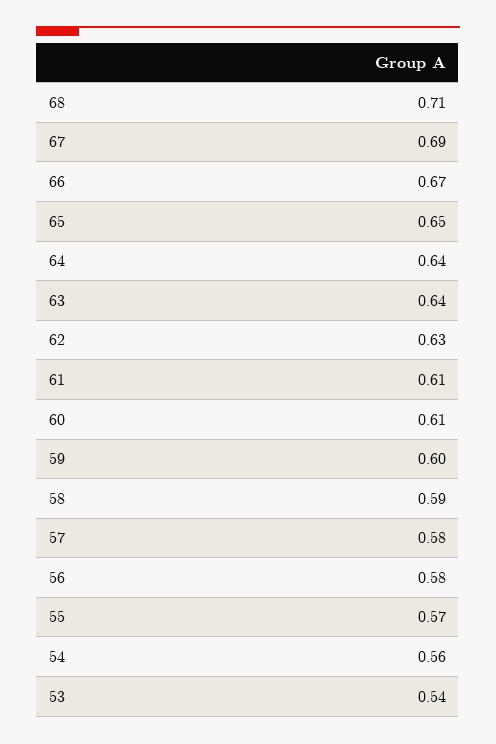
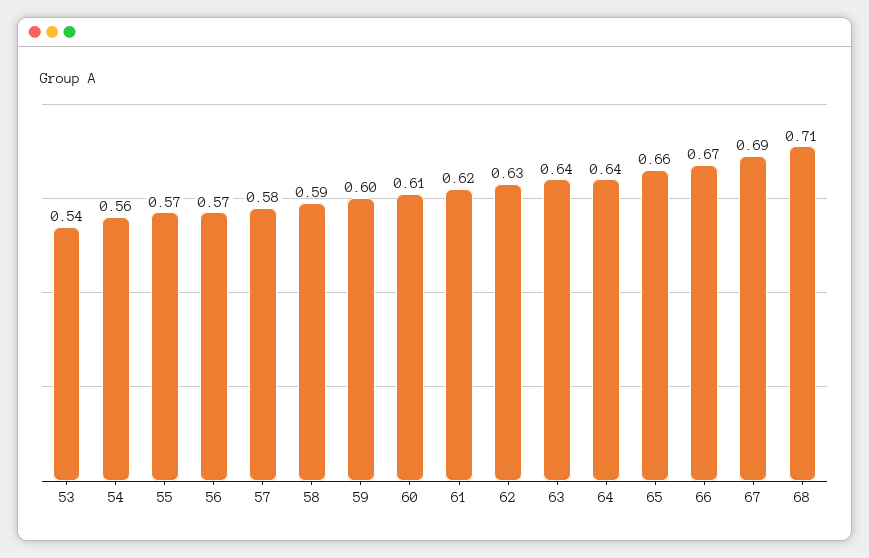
65: 0.65 -> 0.66
61: 0.61 -> 0.62
56: 0.58 -> 0.57

